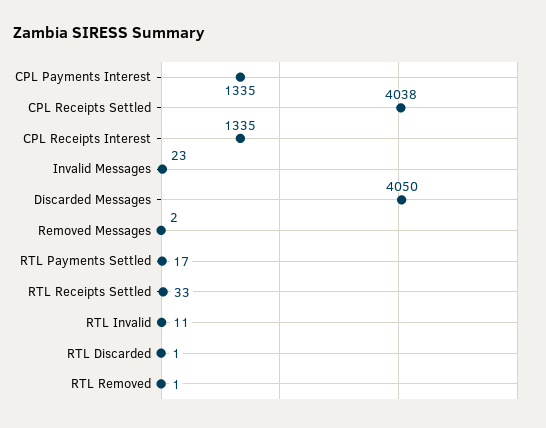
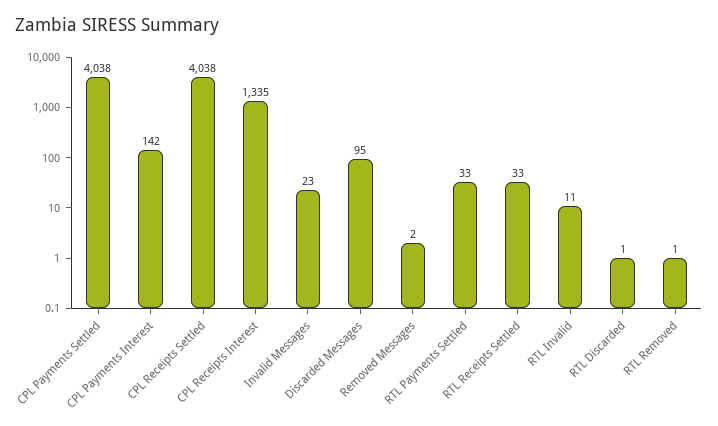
CPL Payments Interest: 1335 -> 142
Discarded Messages: 4050 -> 95
RTL Payments Settled: 17 -> 33
CPL Payments Settled: none -> 4038

